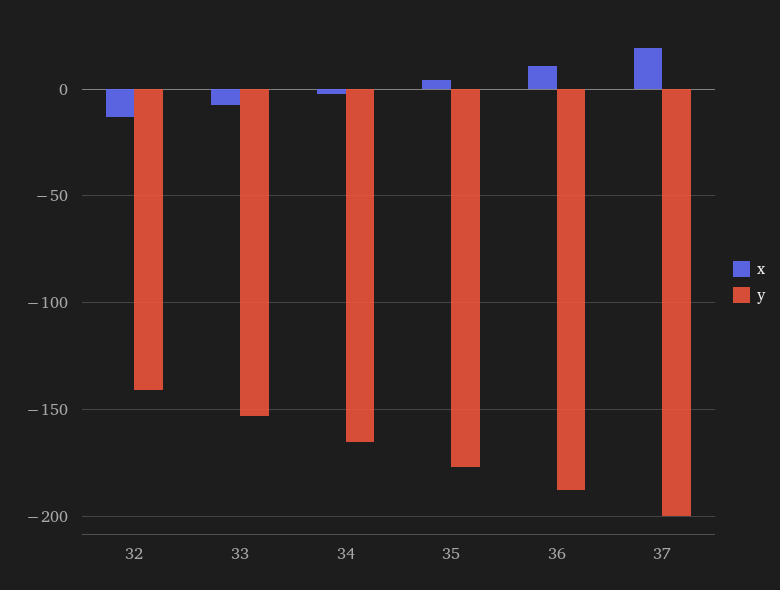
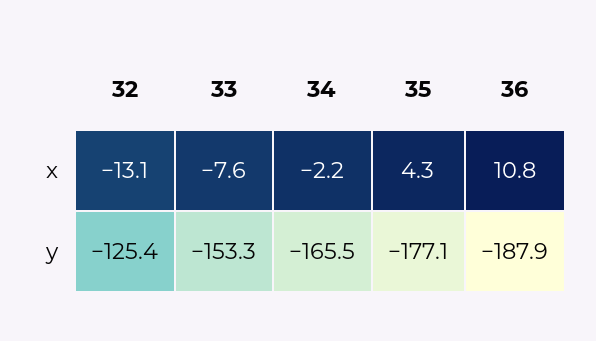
y, 32: -140 -> -125.4
x, 37: 20 -> none
y, 37: -200 -> none

